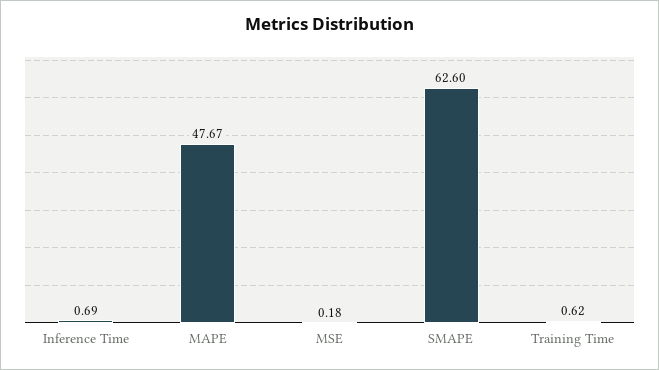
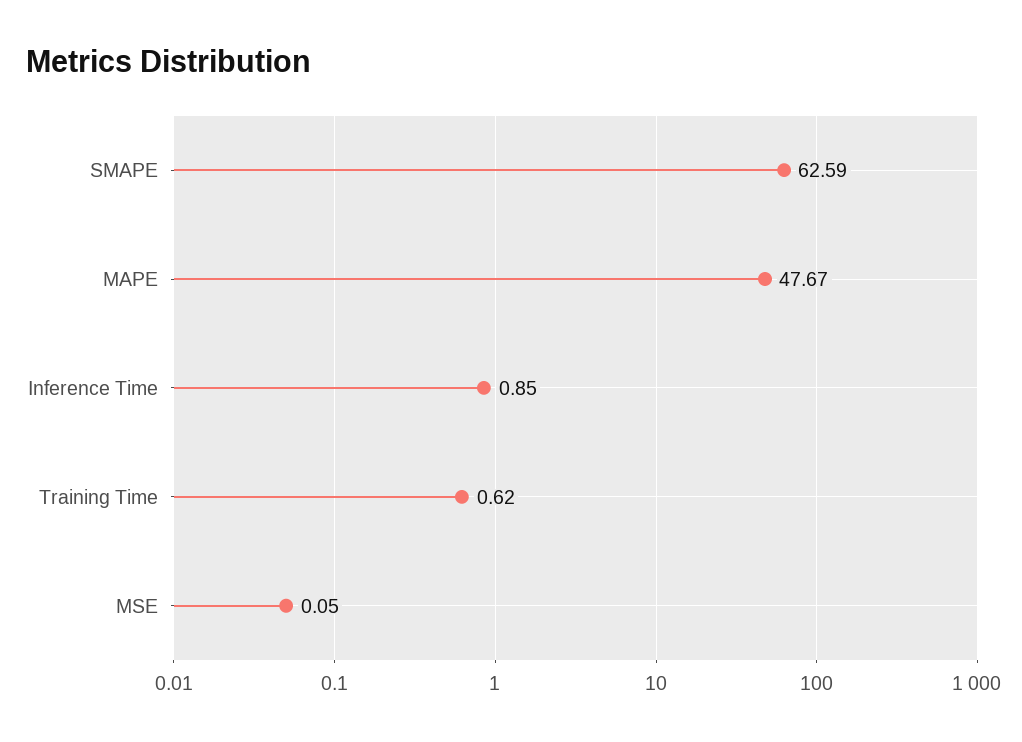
Inference Time: 0.69 -> 0.85
MSE: 0.18 -> 0.05
SMAPE: 62.6 -> 62.59

